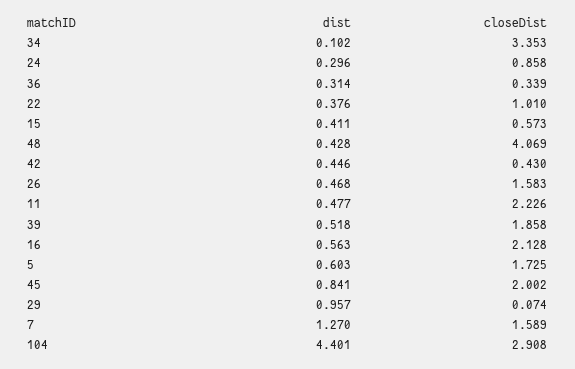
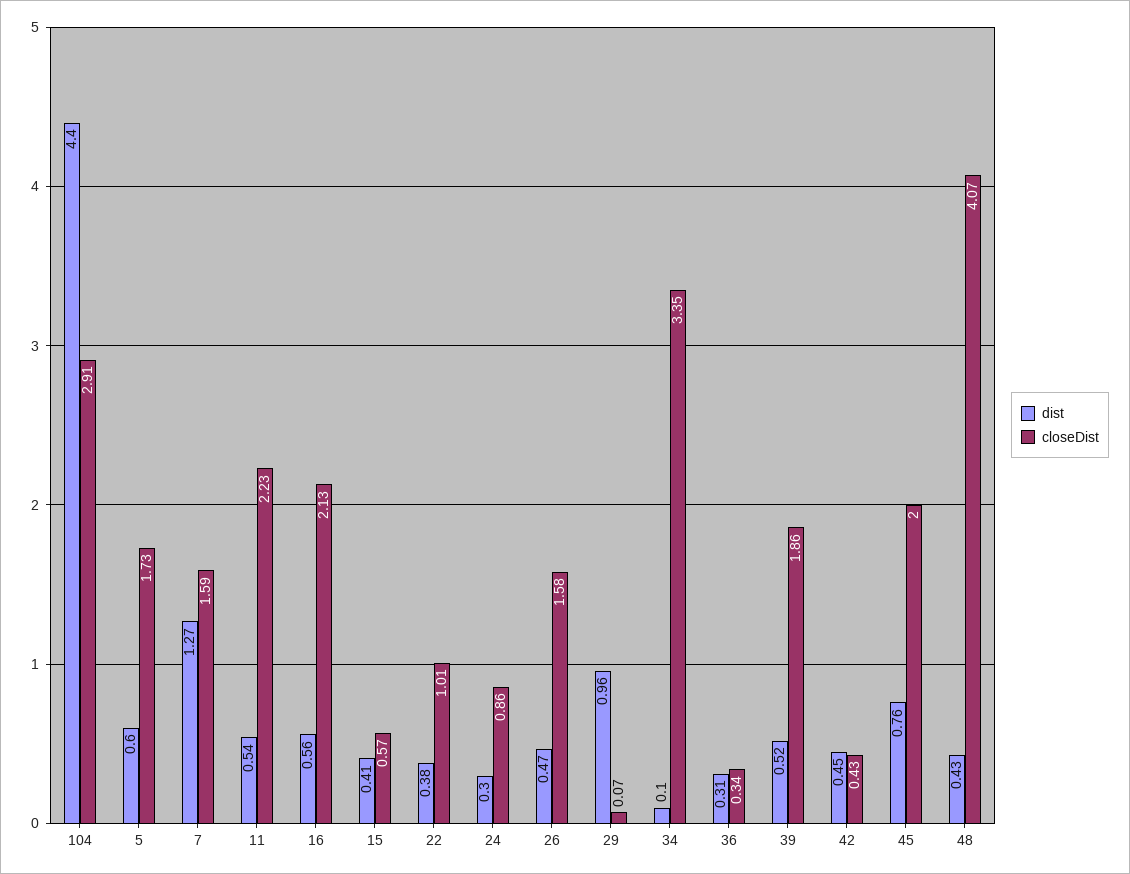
dist, 11: 0.477 -> 0.54
dist, 45: 0.841 -> 0.76

